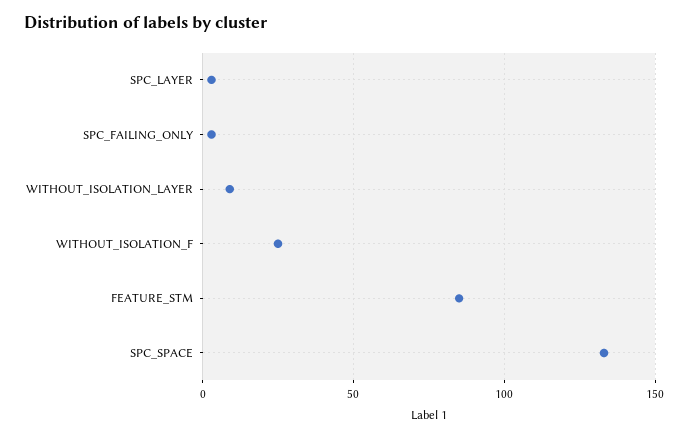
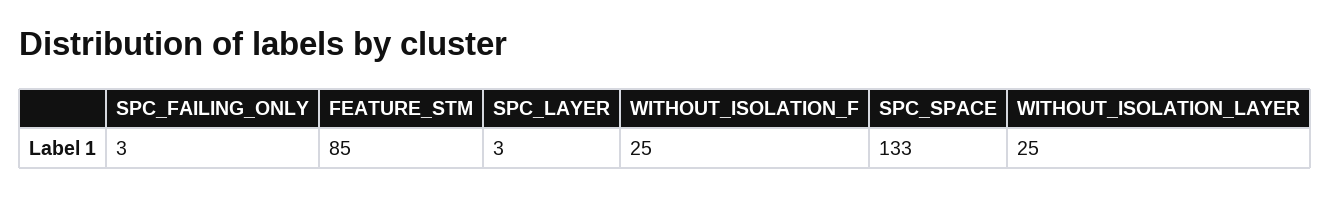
WITHOUT_ISOLATION_LAYER: 10 -> 25

